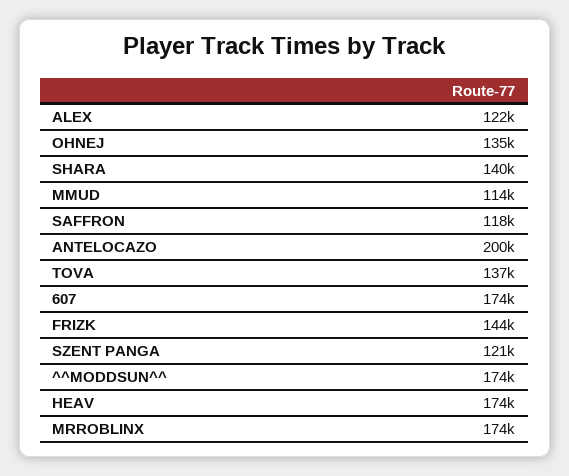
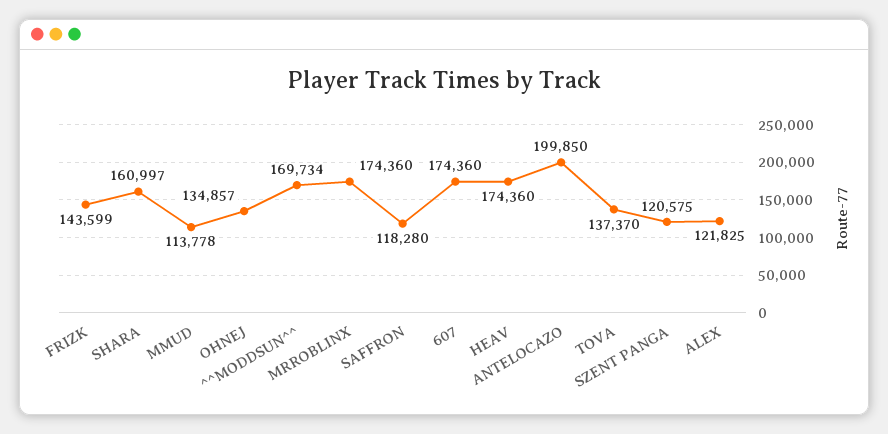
SHARA: 140000 -> 160997
^^MODDSUN^^: 174000 -> 169734

